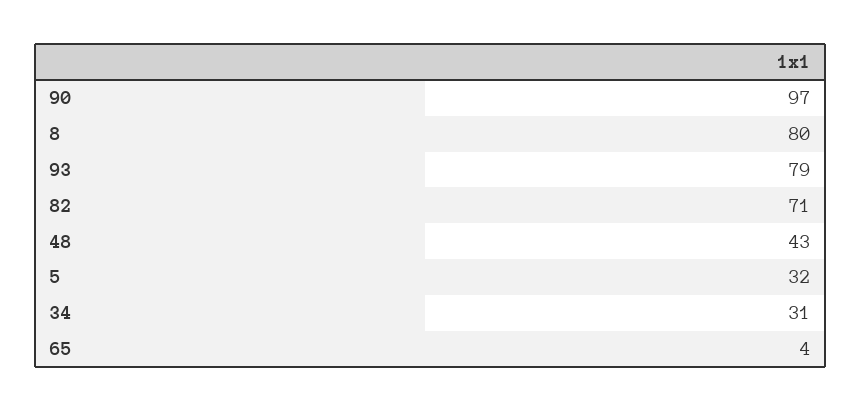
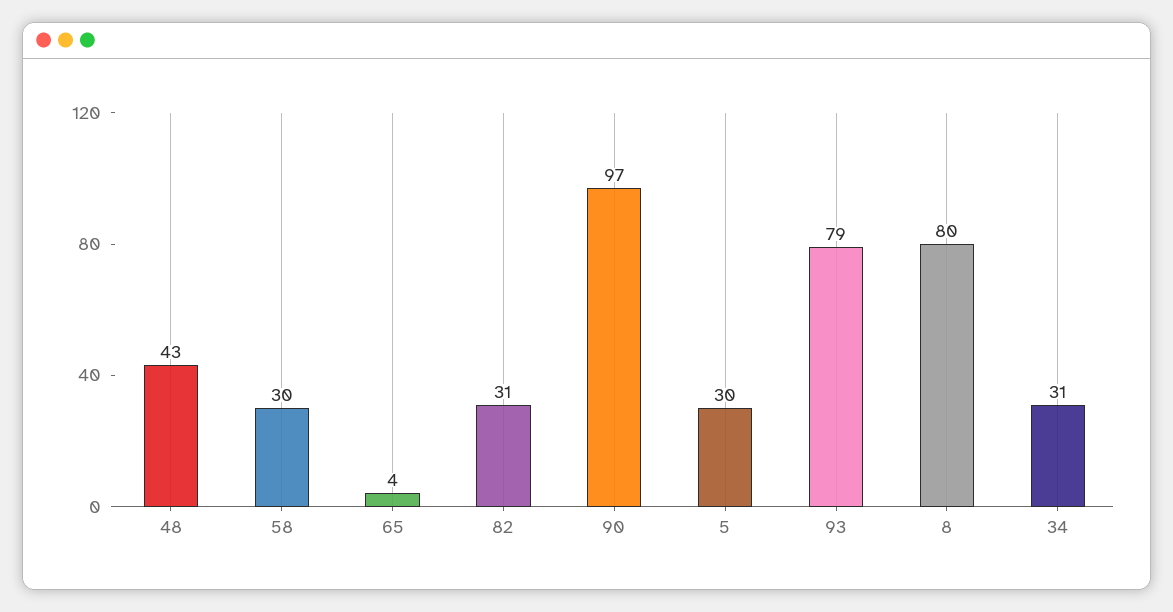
82: 71 -> 31
5: 32 -> 30
58: none -> 30

